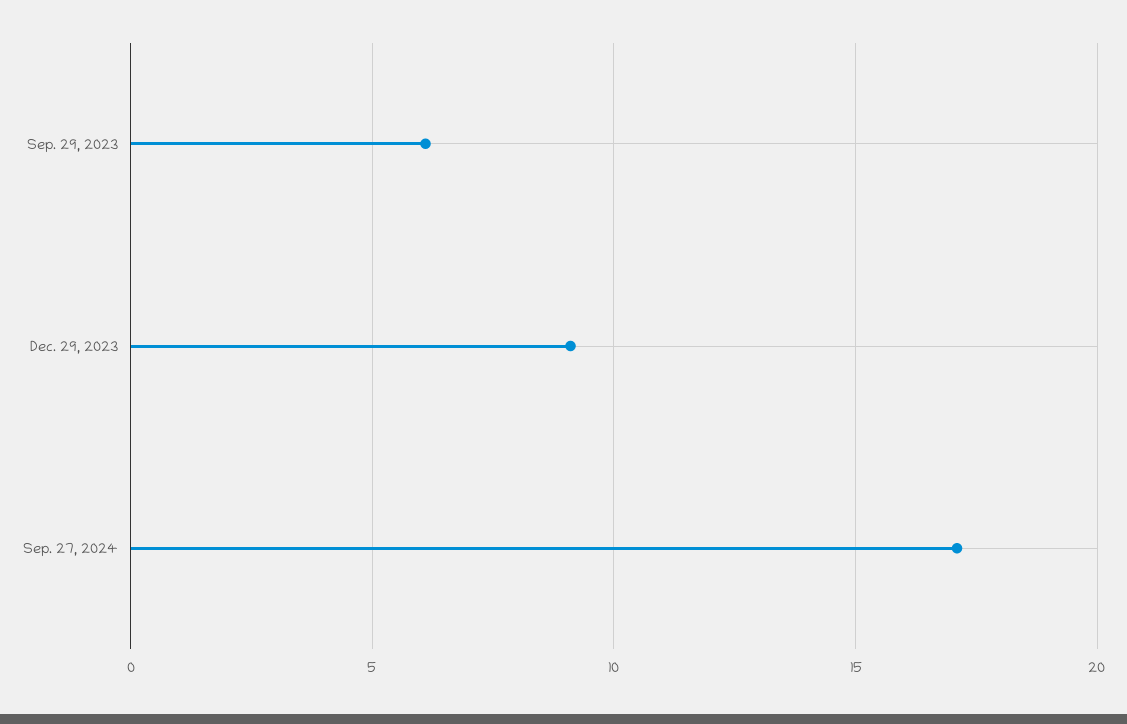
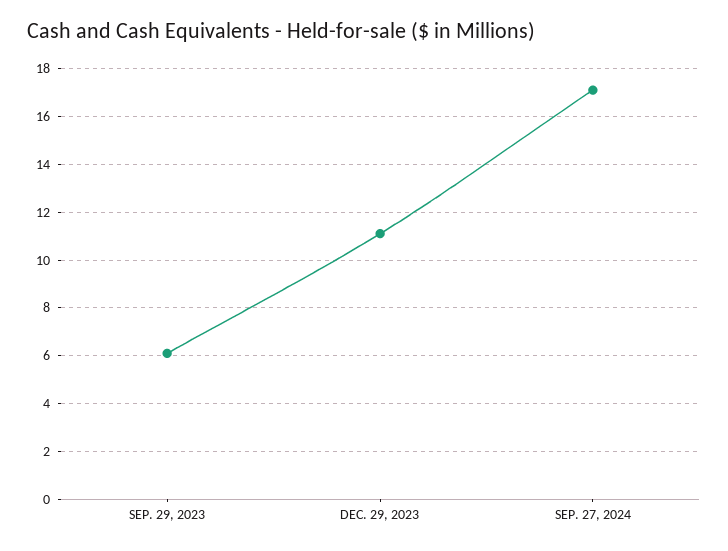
Dec. 29, 2023: 9 -> 11

